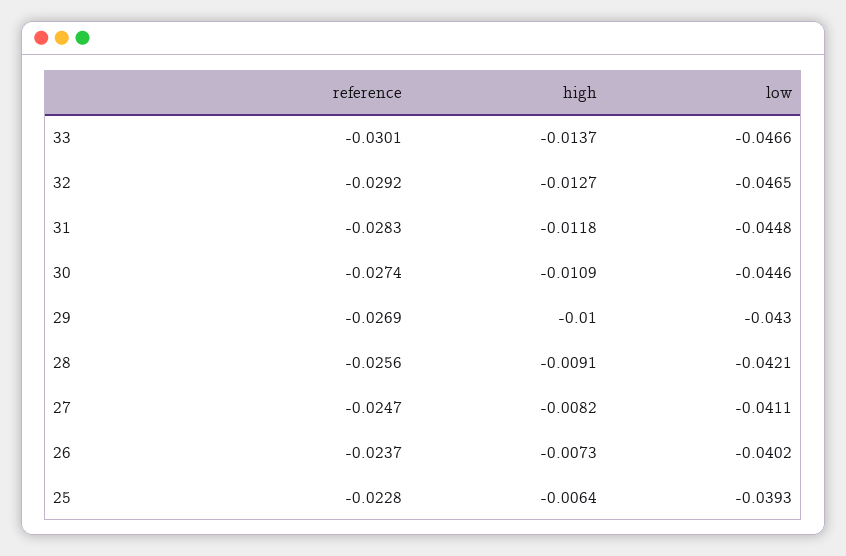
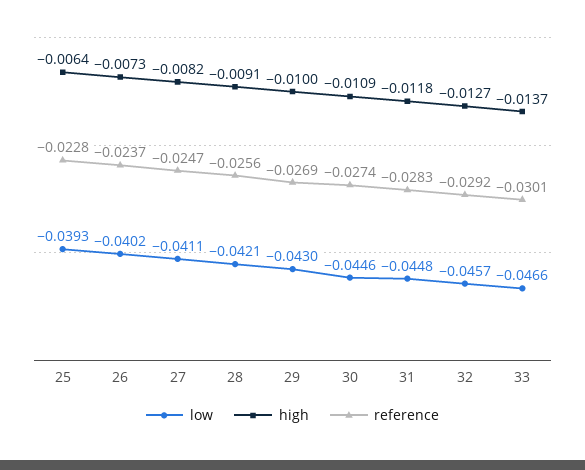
low, 32: -0.0465 -> -0.0457

